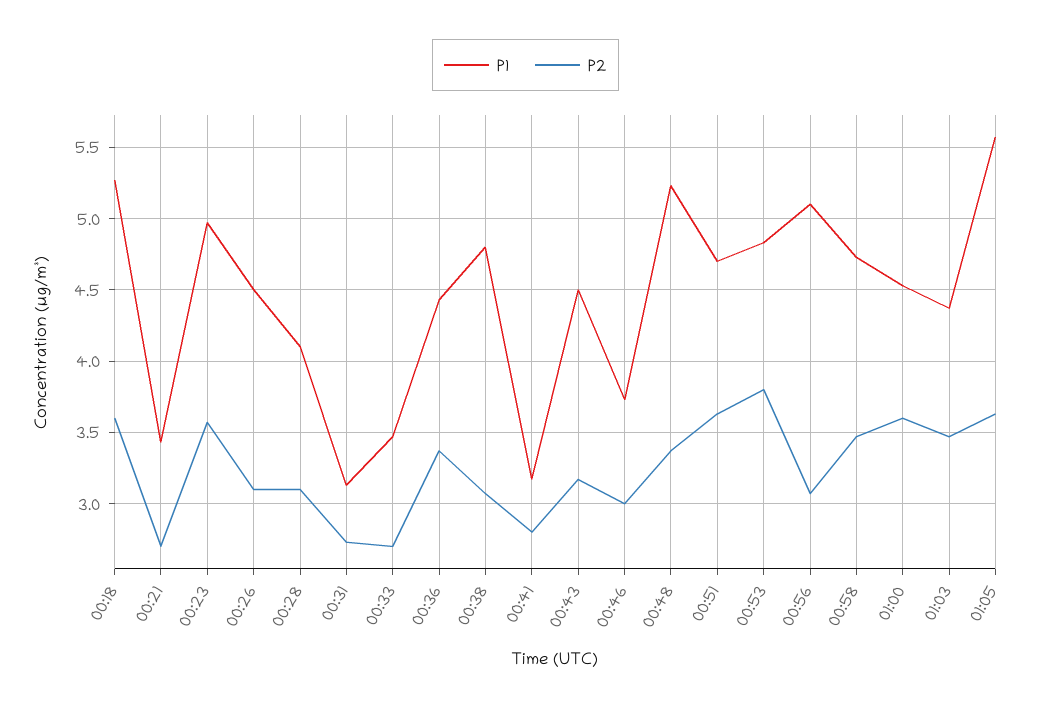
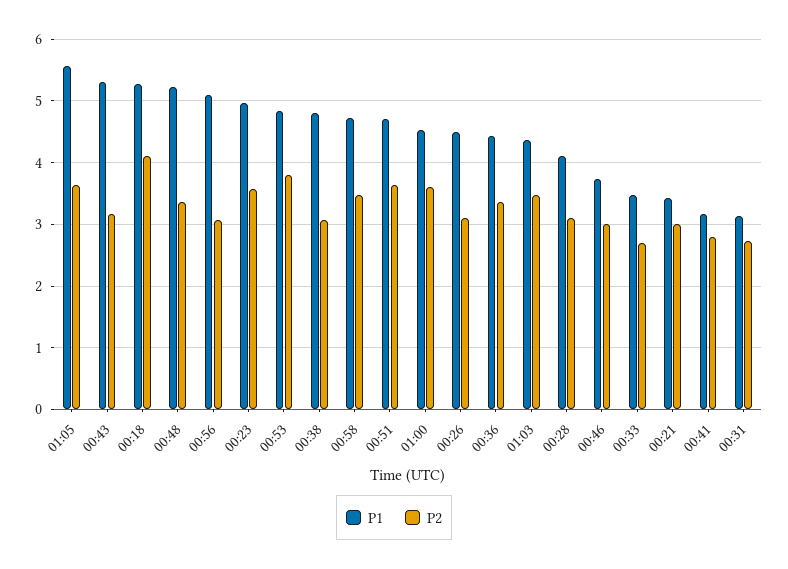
P2, 00:18: 3.6 -> 4.1
P2, 00:21: 2.7 -> 3
P1, 00:43: 4.5 -> 5.3

